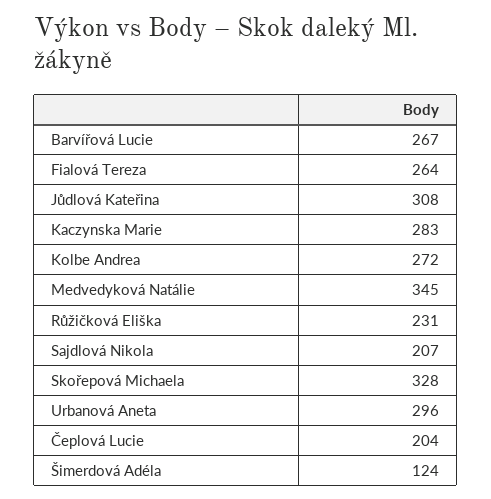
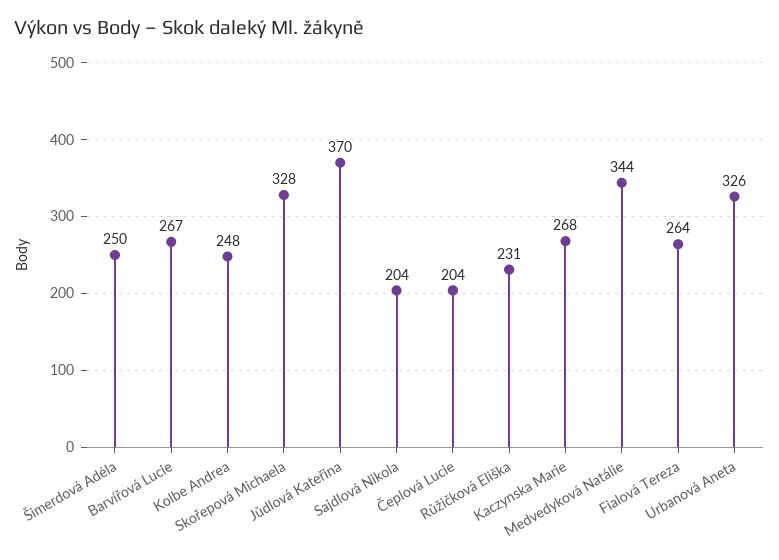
Jůdlová Kateřina: 308 -> 370
Kaczynska Marie: 283 -> 268
Kolbe Andrea: 272 -> 248
Medvedyková Natálie: 345 -> 344
Sajdlová Nikola: 207 -> 204
Urbanová Aneta: 296 -> 326
Šimerdová Adéla: 124 -> 250

